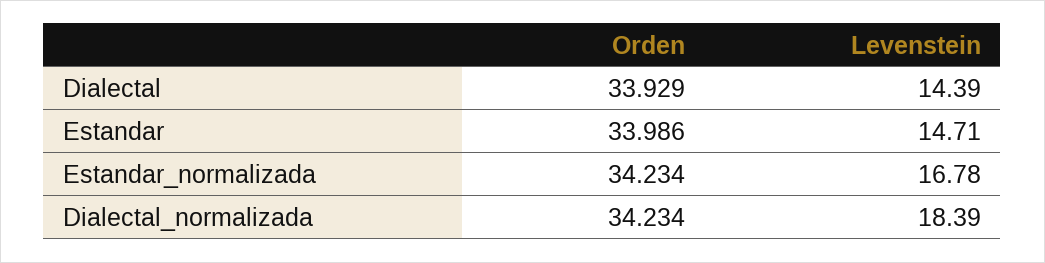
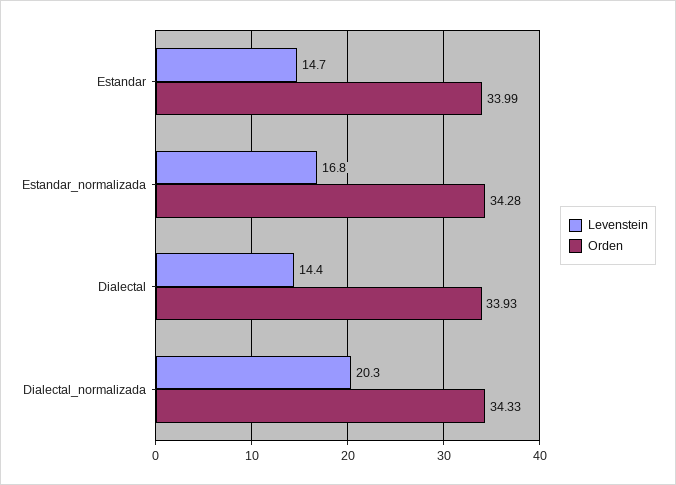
Orden, Estandar_normalizada: 34.234 -> 34.28
Orden, Dialectal_normalizada: 34.234 -> 34.33
Levenstein, Dialectal_normalizada: 18.39 -> 20.3

